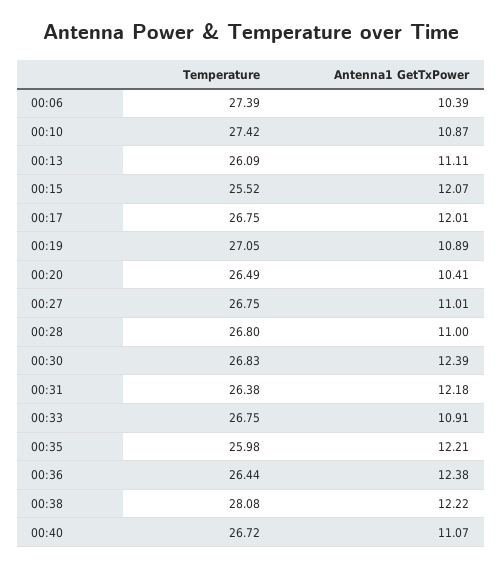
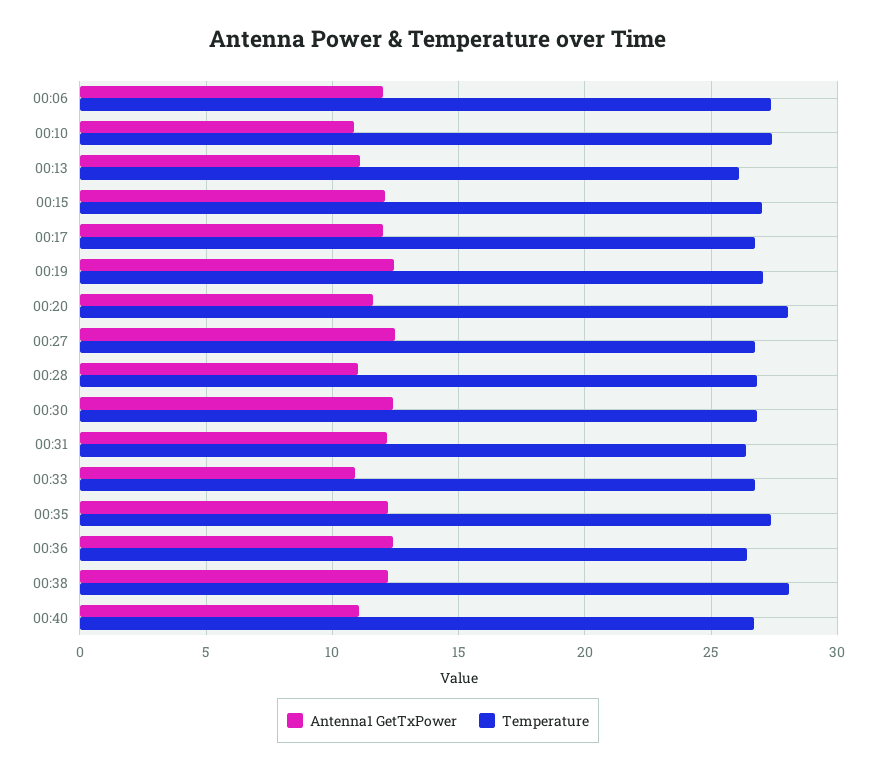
Antenna1 GetTxPower, 00:06: 10.39 -> 12
Temperature, 00:15: 25.52 -> 27
Antenna1 GetTxPower, 00:19: 10.89 -> 12.5
Temperature, 00:20: 26.49 -> 28
Antenna1 GetTxPower, 00:20: 10.41 -> 11.5
Antenna1 GetTxPower, 00:27: 11.01 -> 12.5
Temperature, 00:35: 25.98 -> 27.5

